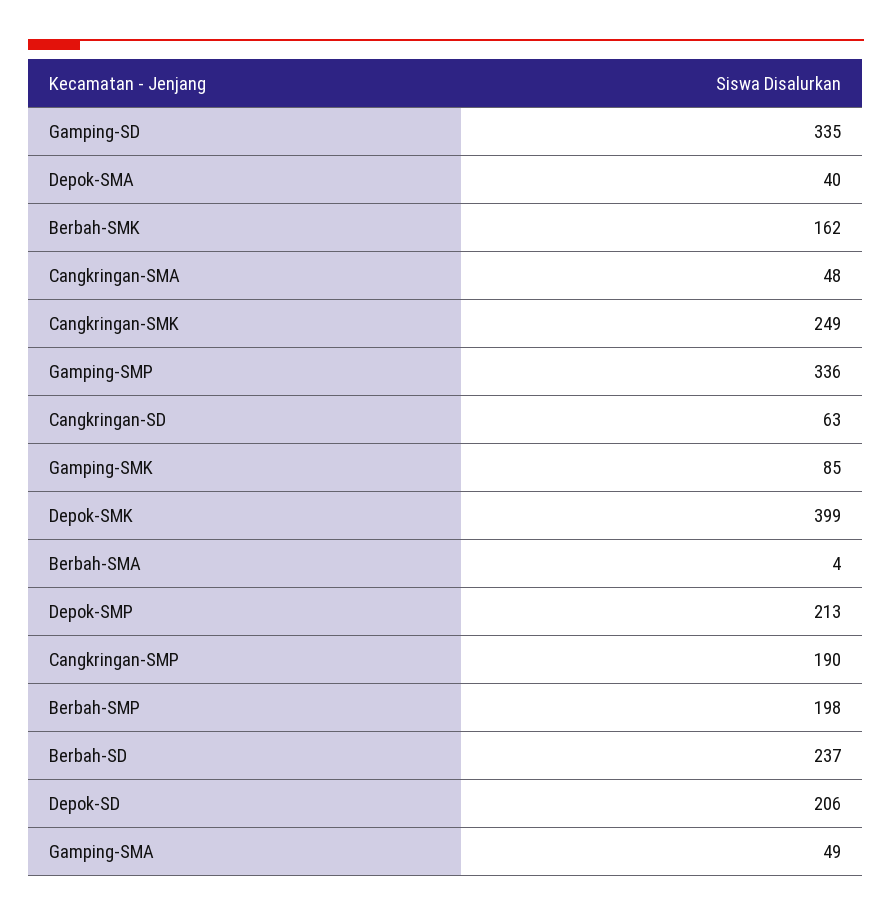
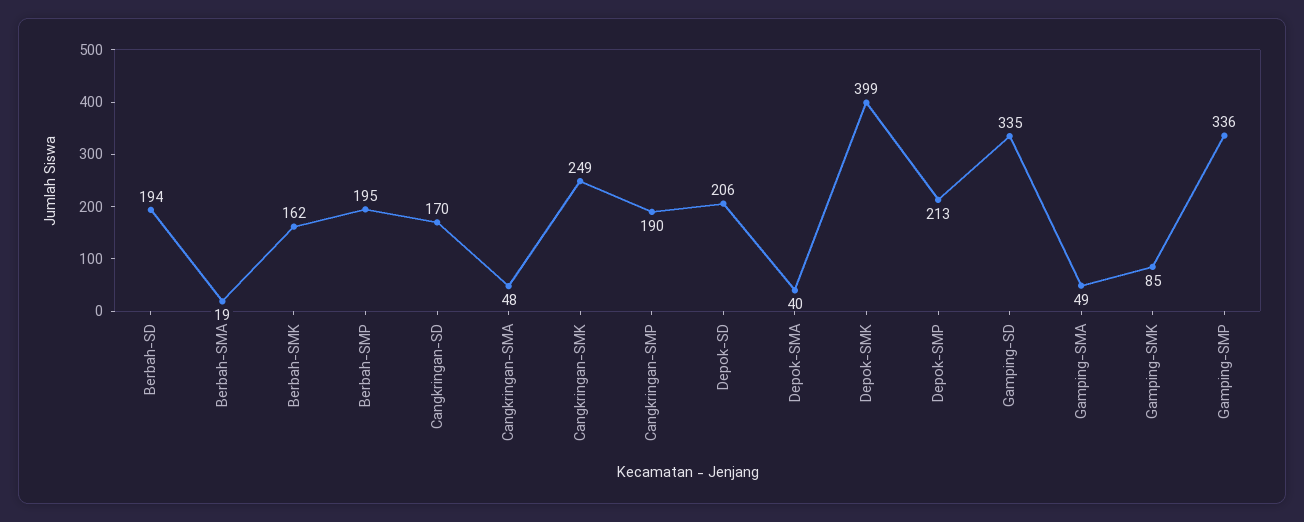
Cangkringan-SD: 63 -> 170
Berbah-SMA: 4 -> 19
Berbah-SMP: 198 -> 195
Berbah-SD: 237 -> 194

